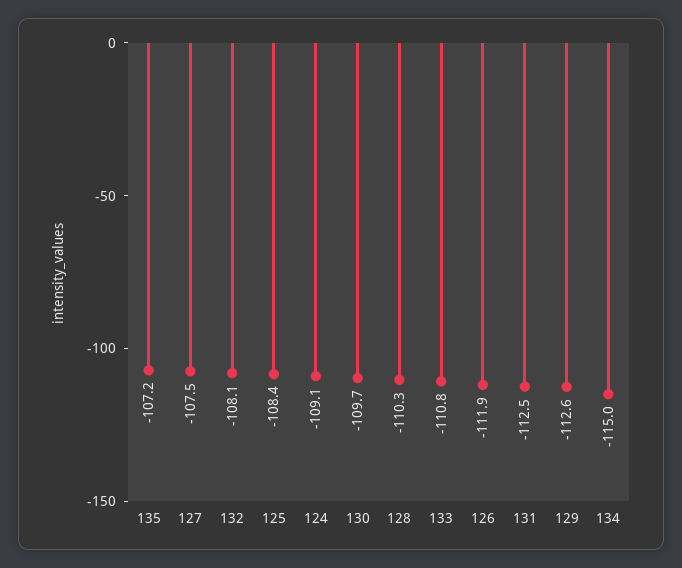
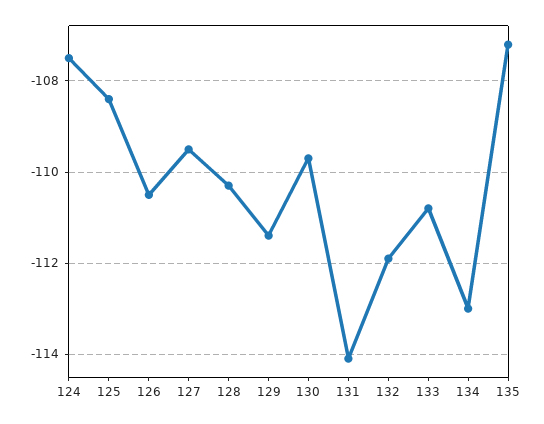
127: -107.5 -> -109.5
132: -108.1 -> -112
124: -109.1 -> -107.5
126: -111.9 -> -110.5
131: -112.5 -> -114
129: -112.6 -> -111.5
134: -115 -> -113

